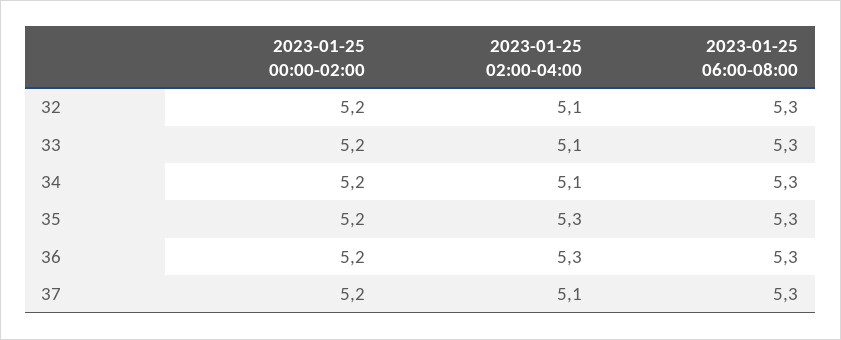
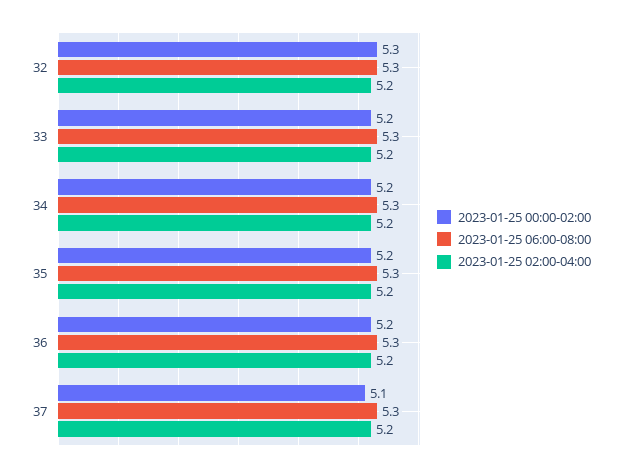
2023-01-25 00:00-02:00, 32: 5.2 -> 5.3
2023-01-25 02:00-04:00, 32: 5.1 -> 5.2
2023-01-25 02:00-04:00, 33: 5.1 -> 5.2
2023-01-25 02:00-04:00, 34: 5.1 -> 5.2
2023-01-25 02:00-04:00, 35: 5.3 -> 5.2
2023-01-25 02:00-04:00, 36: 5.3 -> 5.2
2023-01-25 00:00-02:00, 37: 5.2 -> 5.1
2023-01-25 02:00-04:00, 37: 5.1 -> 5.2

